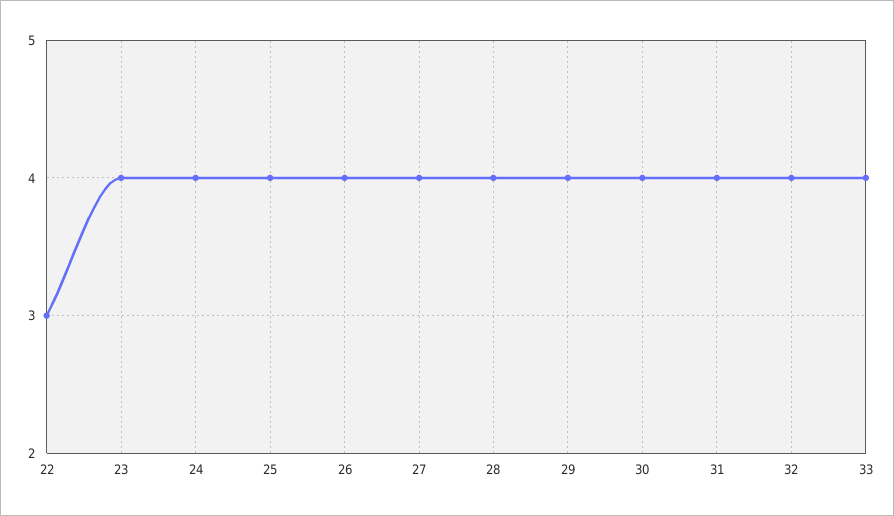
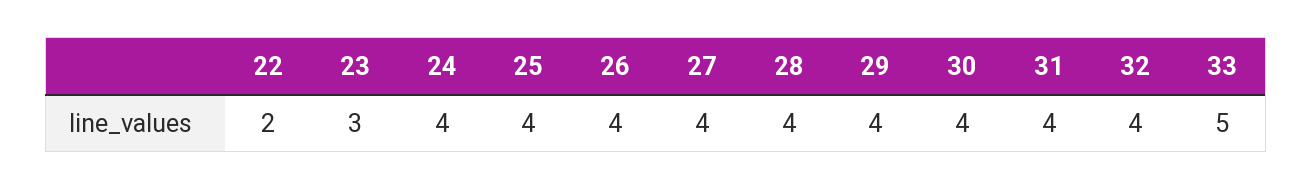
22: 3 -> 2
23: 4 -> 3
33: 4 -> 5

